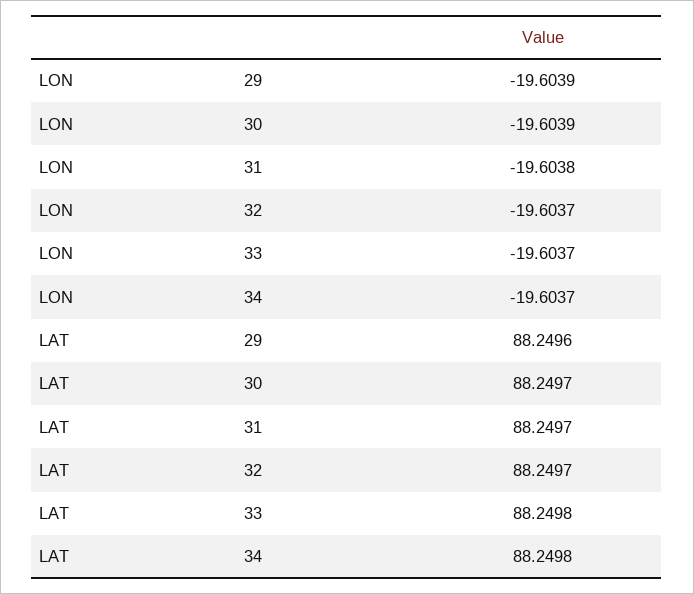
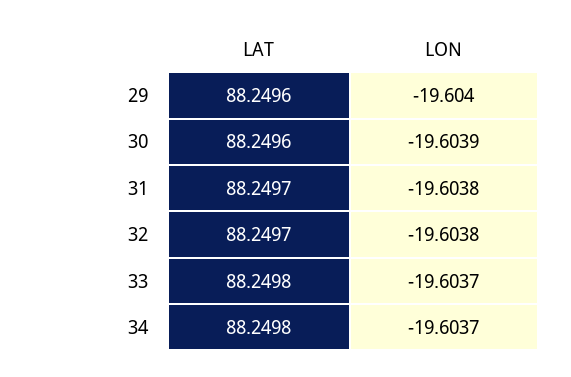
LON, 29: -19.6039 -> -19.604
LON, 32: -19.6037 -> -19.6038
LAT, 30: 88.2497 -> 88.2496

